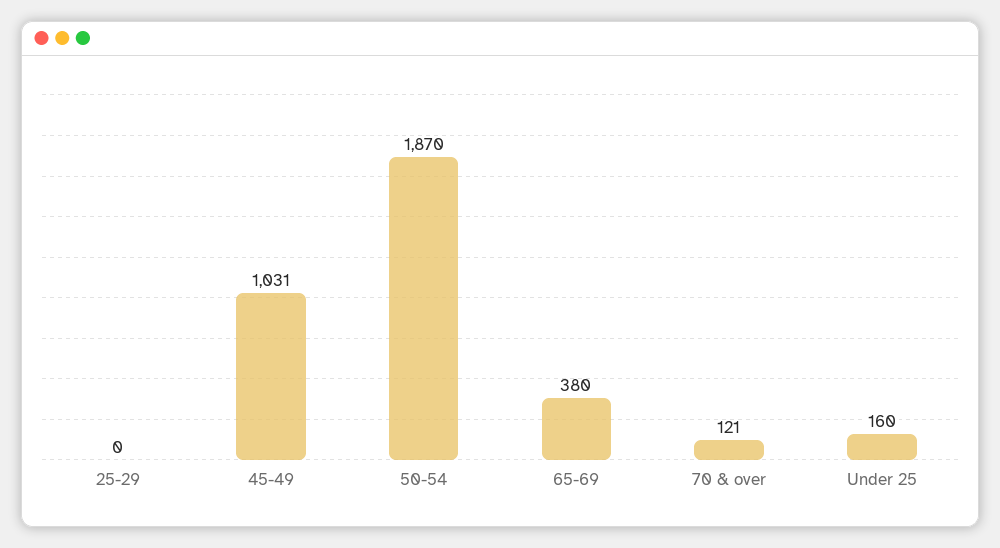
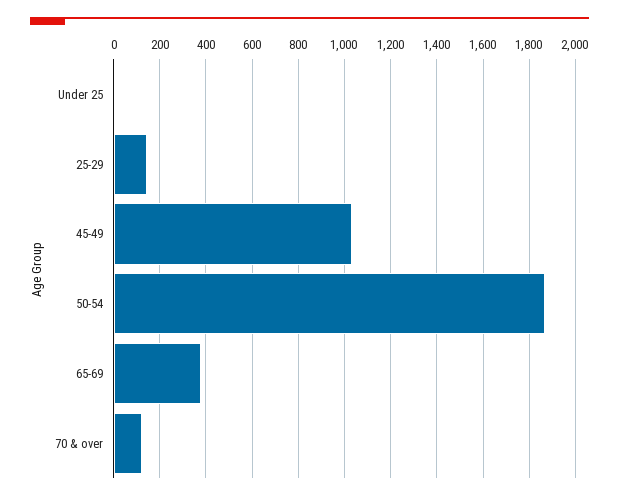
25-29: 0 -> 150
Under 25: 160 -> 0

